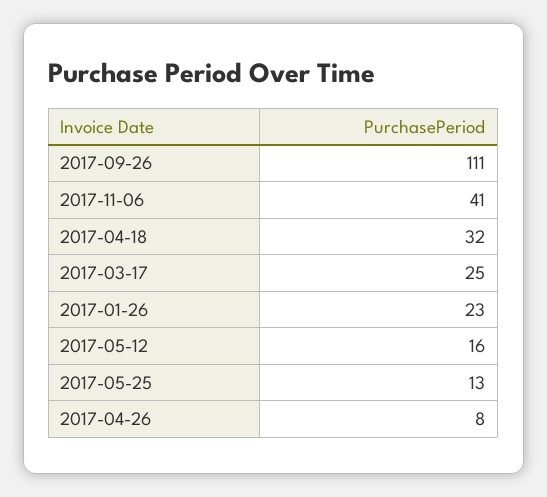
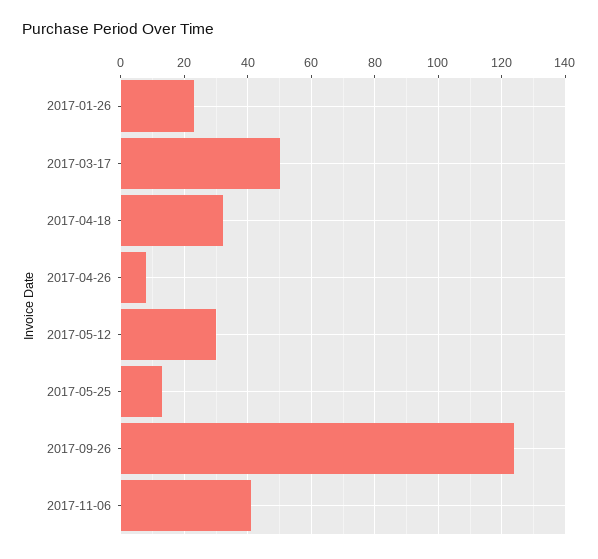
2017-09-26: 111 -> 125
2017-03-17: 25 -> 50
2017-05-12: 16 -> 30

